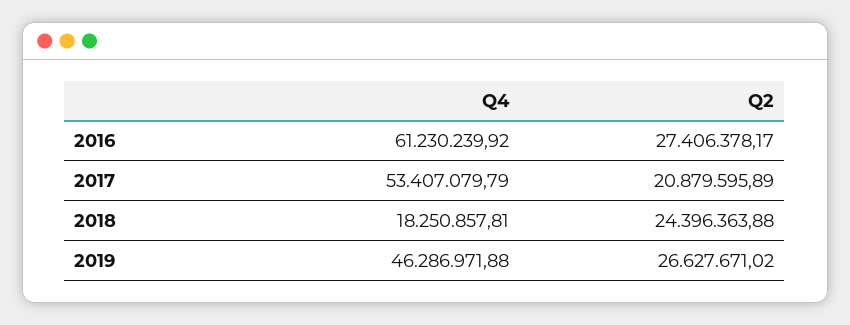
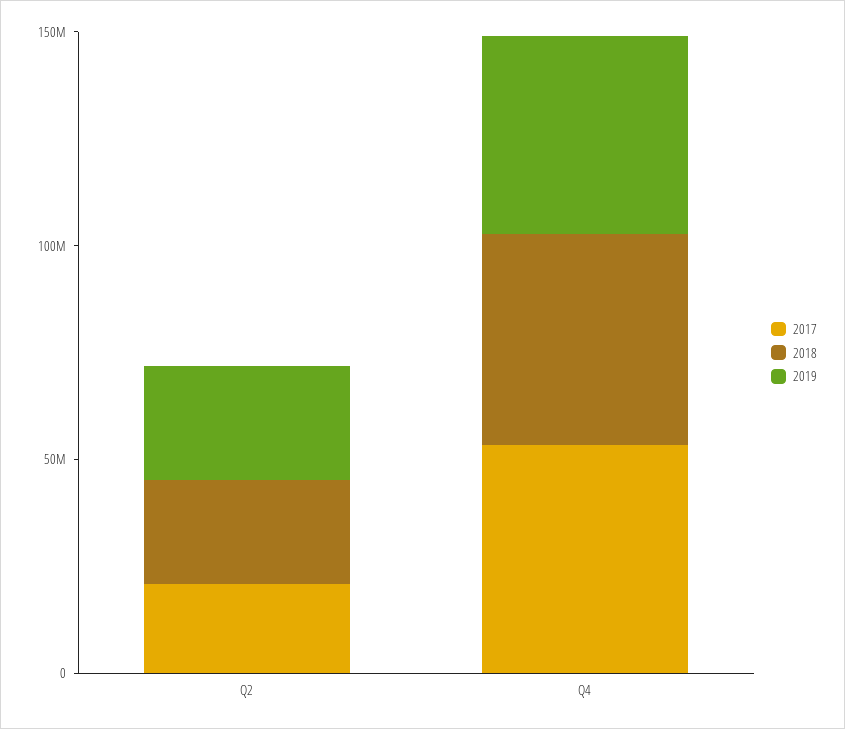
2016, Q4: 61230239.92 -> none
2016, Q2: 27406378.17 -> none
2018, Q4: 18250857.81 -> 50000000

